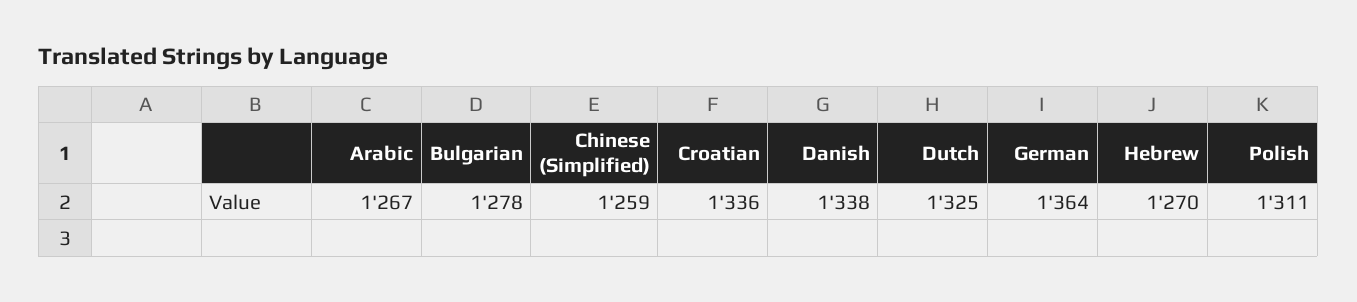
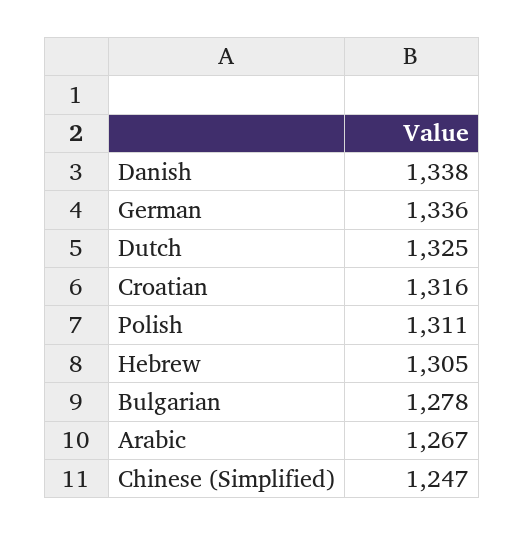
Chinese (Simplified): 1259 -> 1247
Croatian: 1336 -> 1316
German: 1364 -> 1336
Hebrew: 1270 -> 1305

